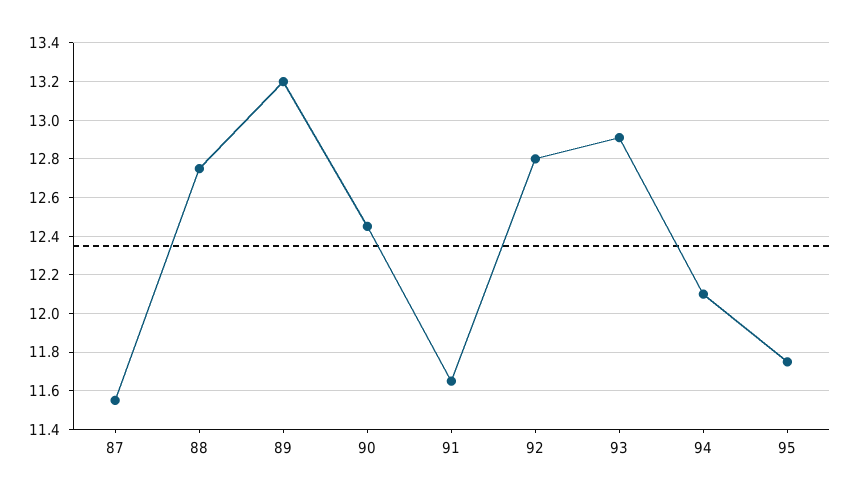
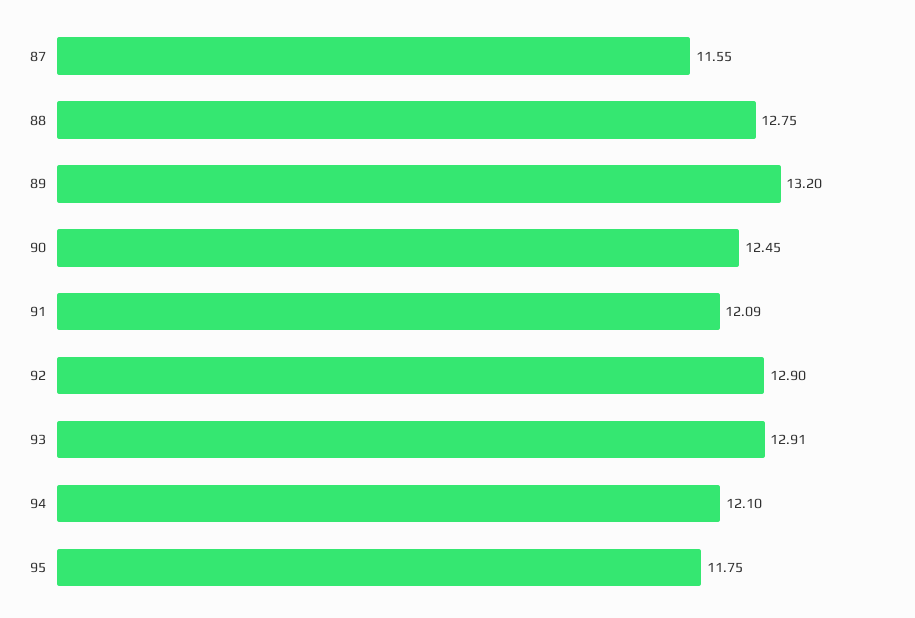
91: 11.65 -> 12.09
92: 12.8 -> 12.9

